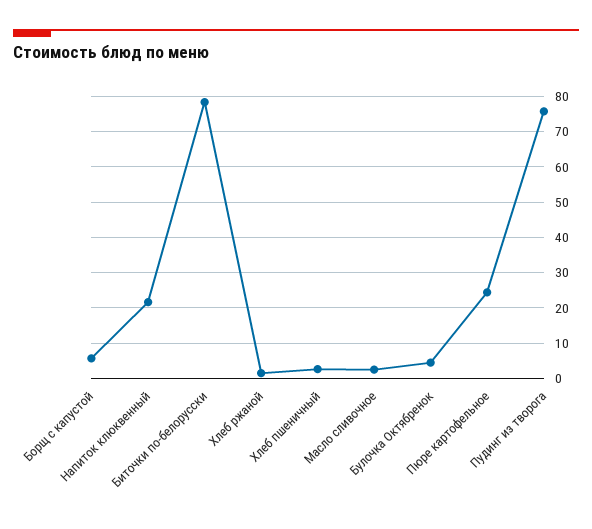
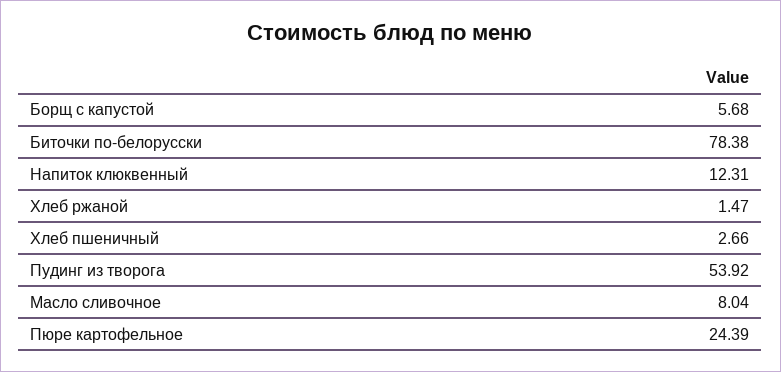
Напиток клюквенный: 22 -> 12.31
Масло сливочное: 2 -> 8.04
Булочка Октябренок: 4 -> none
Пудинг из творога: 76 -> 53.92

